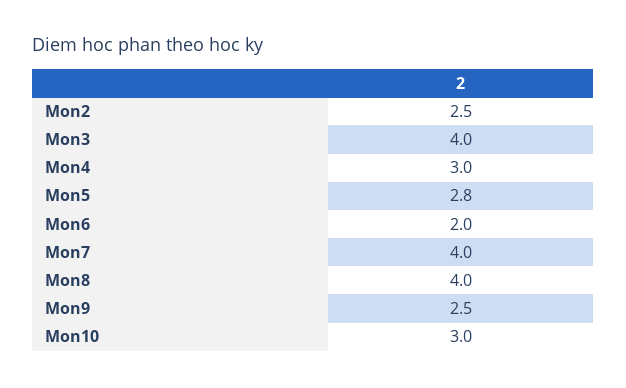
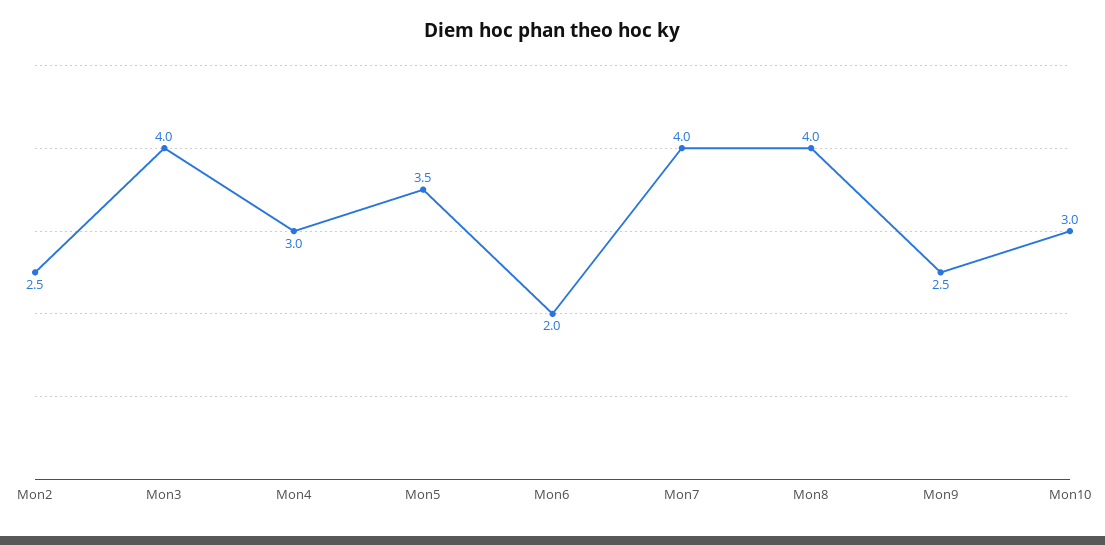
Mon5: 2.8 -> 3.5

